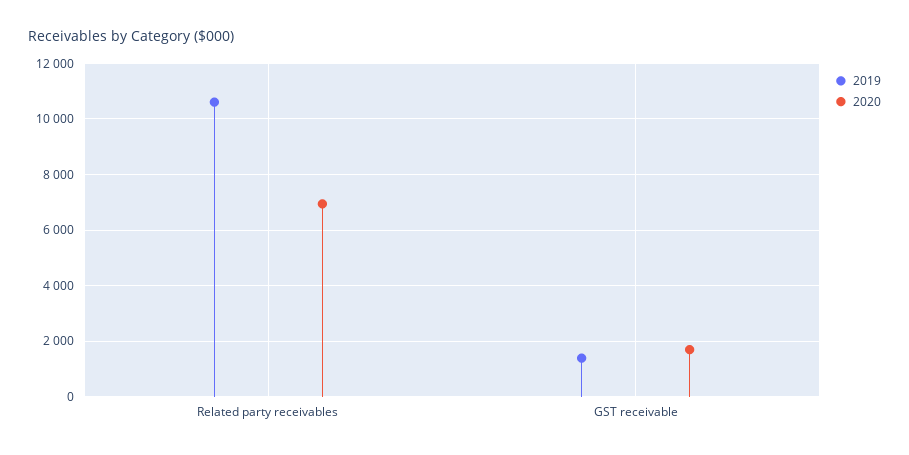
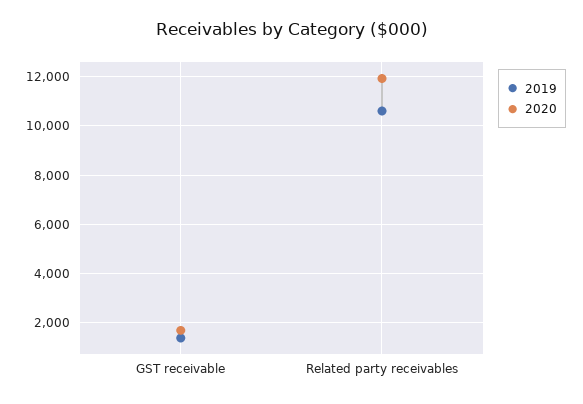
2020, Related party receivables: 7000 -> 12000

